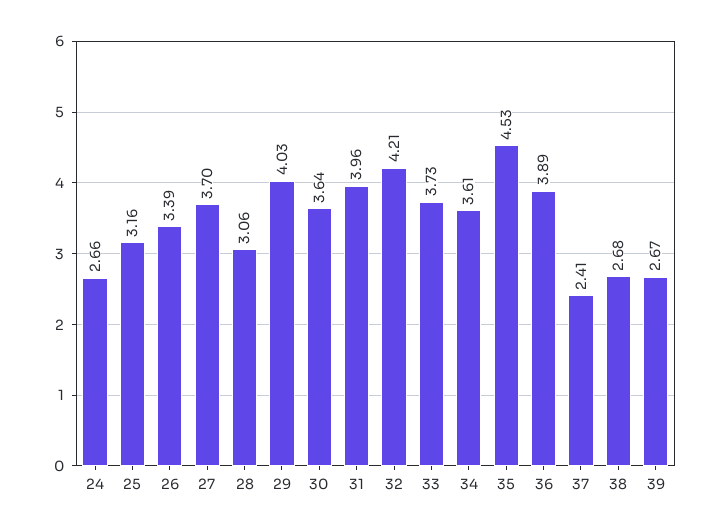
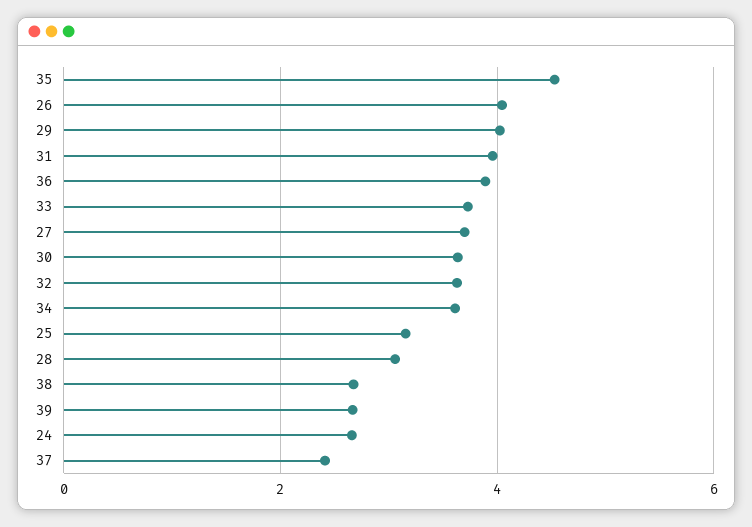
26: 3.39 -> 4
32: 4.21 -> 3.6

